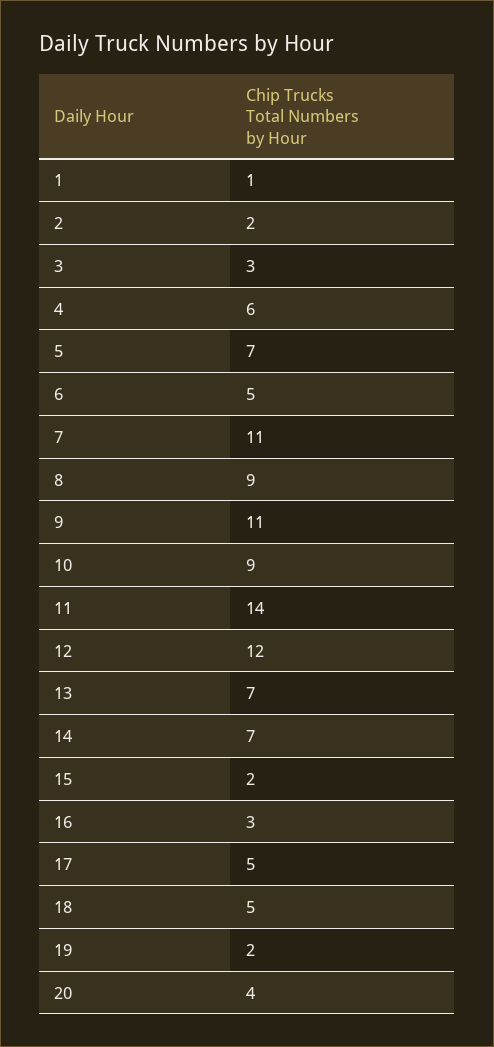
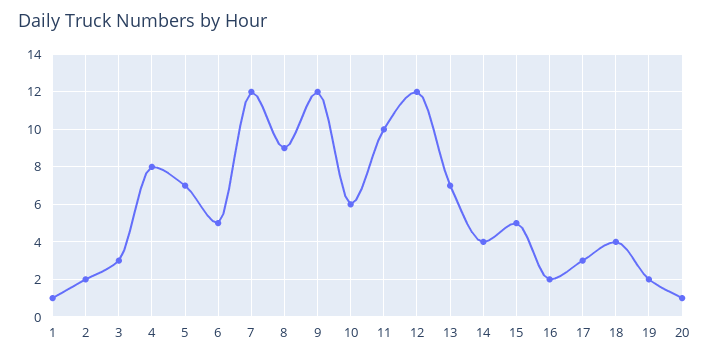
4: 6 -> 8
7: 11 -> 12
9: 11 -> 12
10: 9 -> 6
11: 14 -> 10
14: 7 -> 4
15: 2 -> 5
16: 3 -> 2
17: 5 -> 3
18: 5 -> 4
20: 4 -> 1

